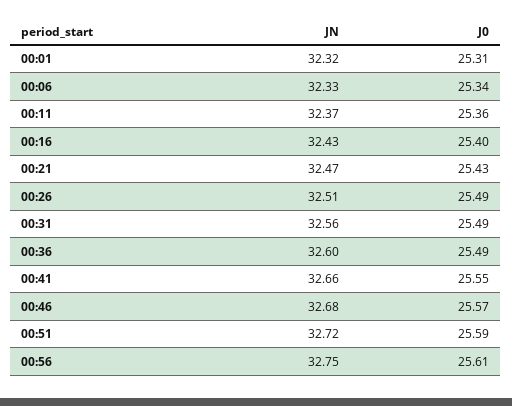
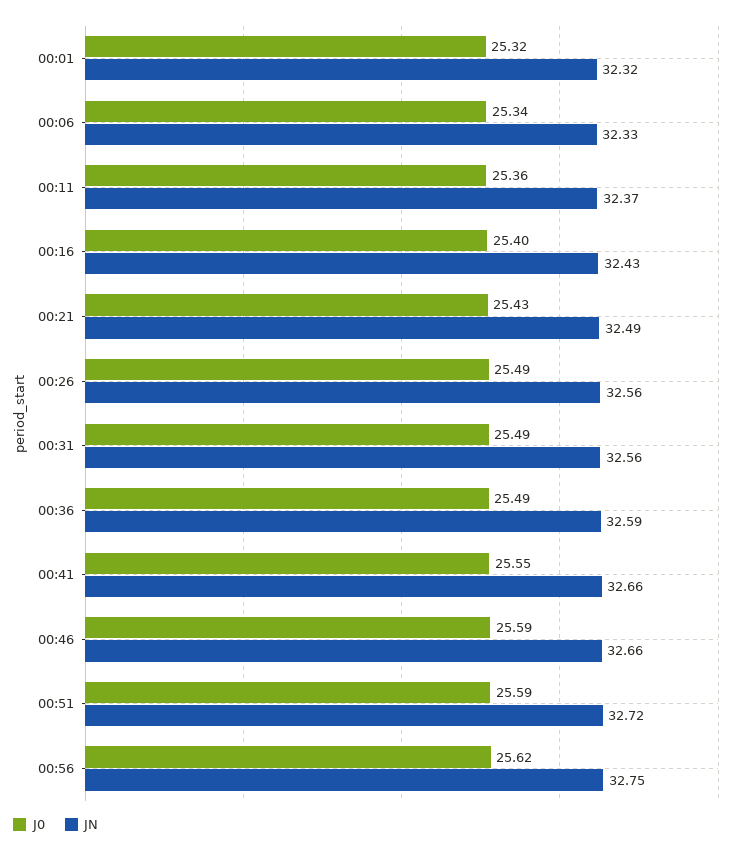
J0, 00:01: 25.31 -> 25.32
JN, 00:21: 32.47 -> 32.49
JN, 00:26: 32.51 -> 32.56
JN, 00:36: 32.6 -> 32.59
JN, 00:46: 32.68 -> 32.66
J0, 00:46: 25.57 -> 25.59
J0, 00:56: 25.61 -> 25.62

